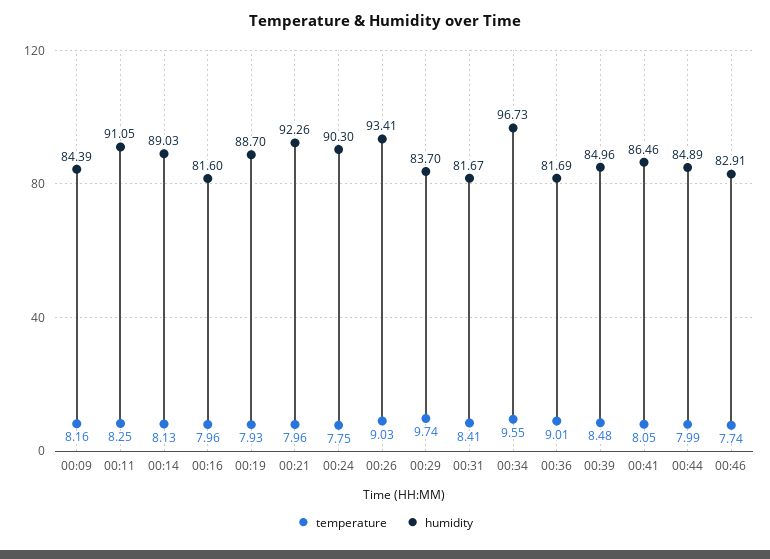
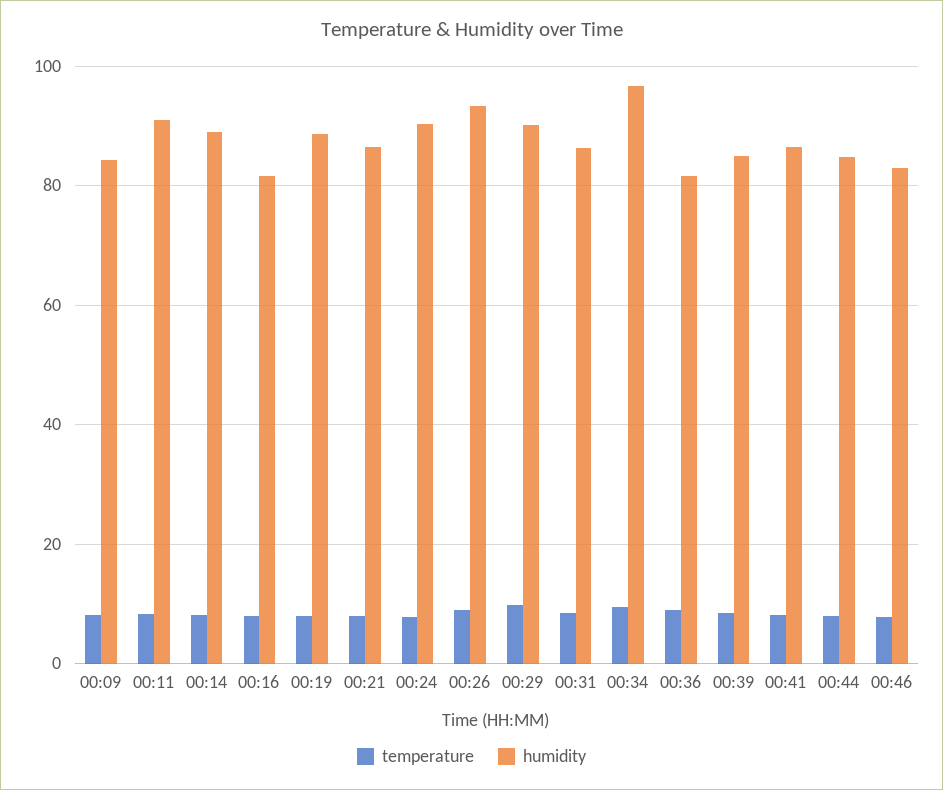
humidity, 00:21: 92.26 -> 86
humidity, 00:29: 83.7 -> 90
humidity, 00:31: 81.67 -> 86

